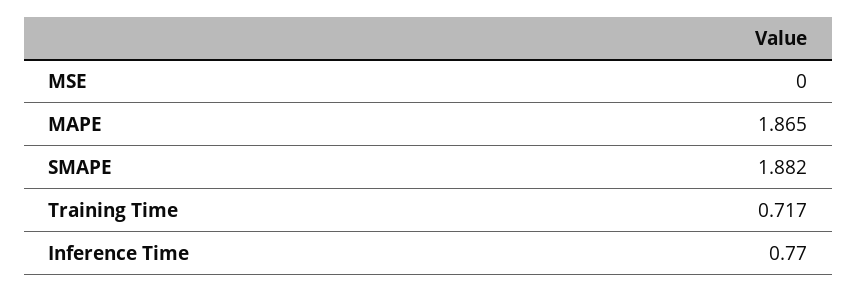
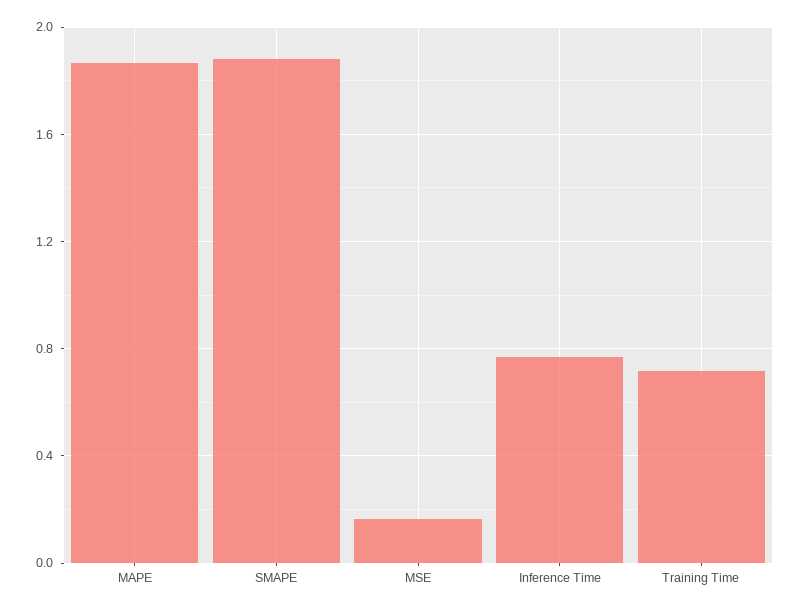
MSE: 0 -> 0.15

